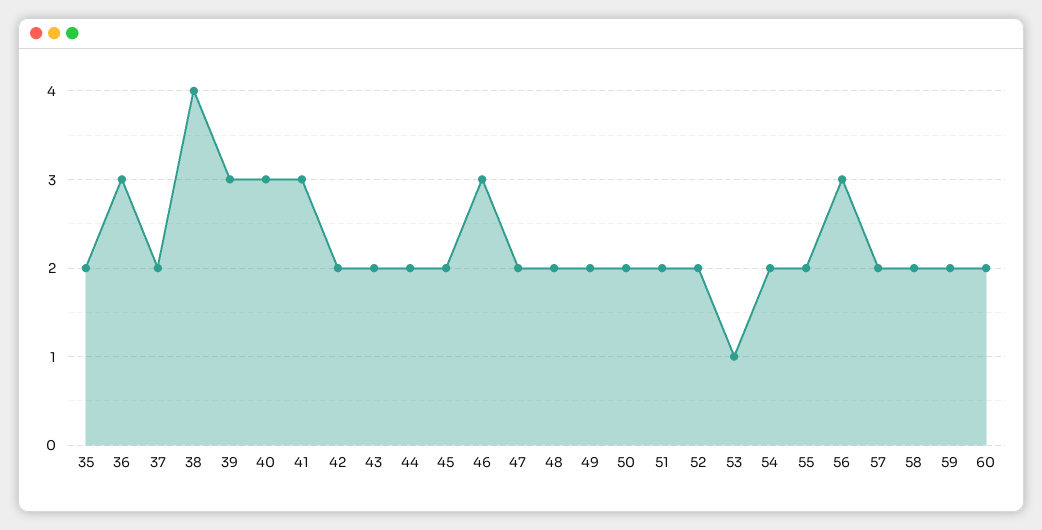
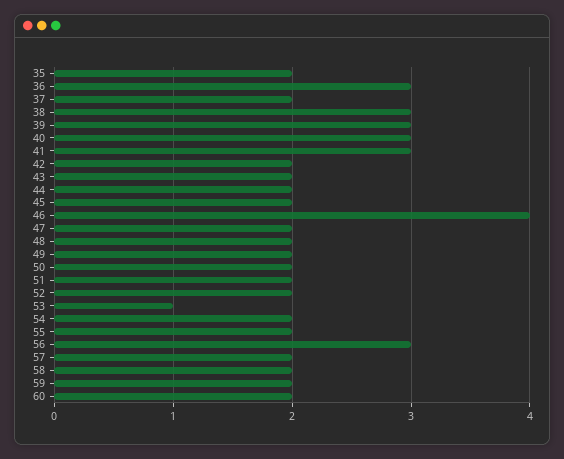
38: 4 -> 3
46: 3 -> 4

